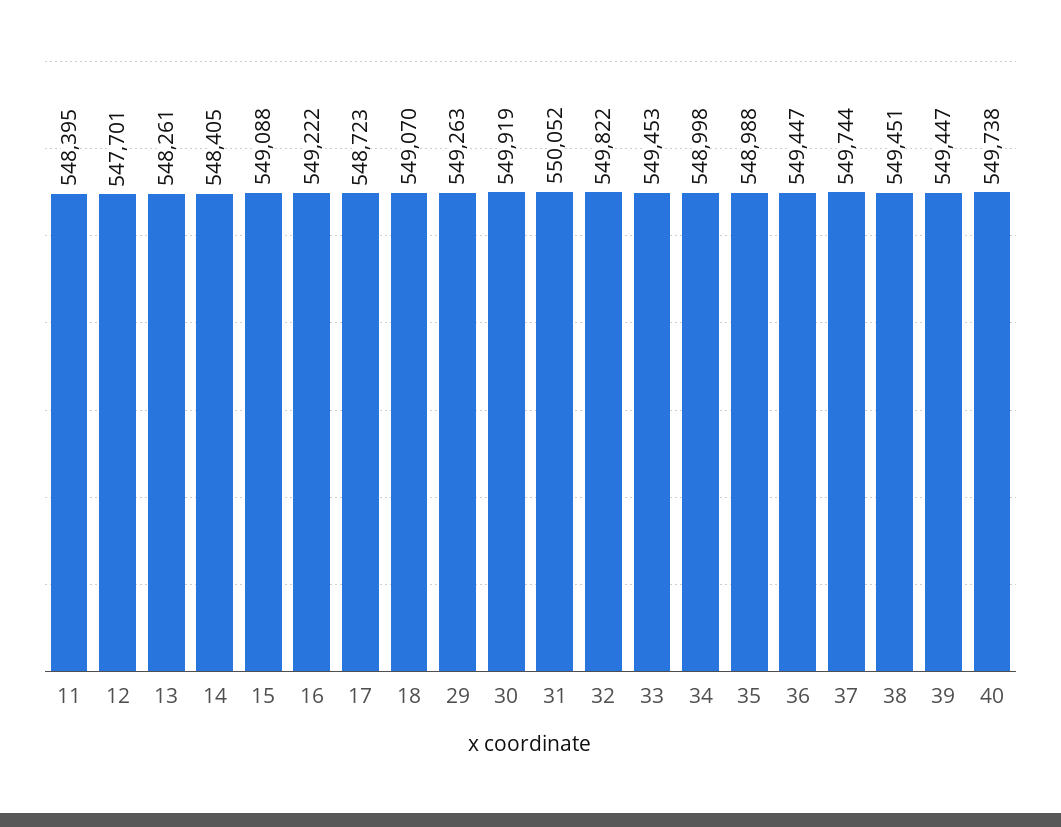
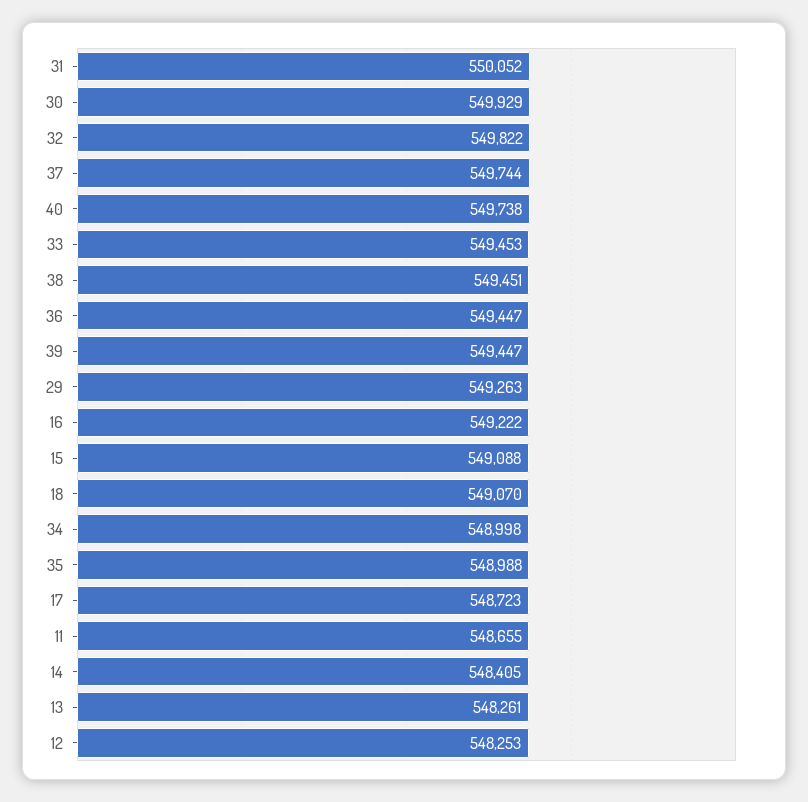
11: 548395 -> 548655
12: 547701 -> 548253
30: 549919 -> 549929

